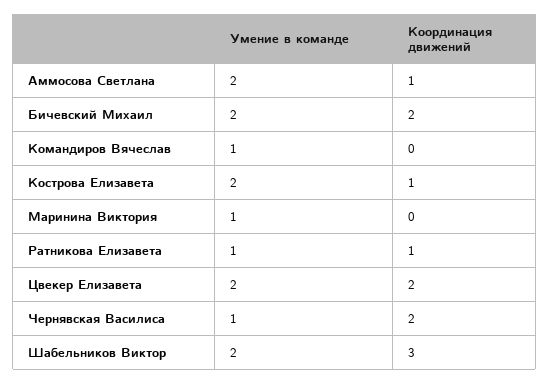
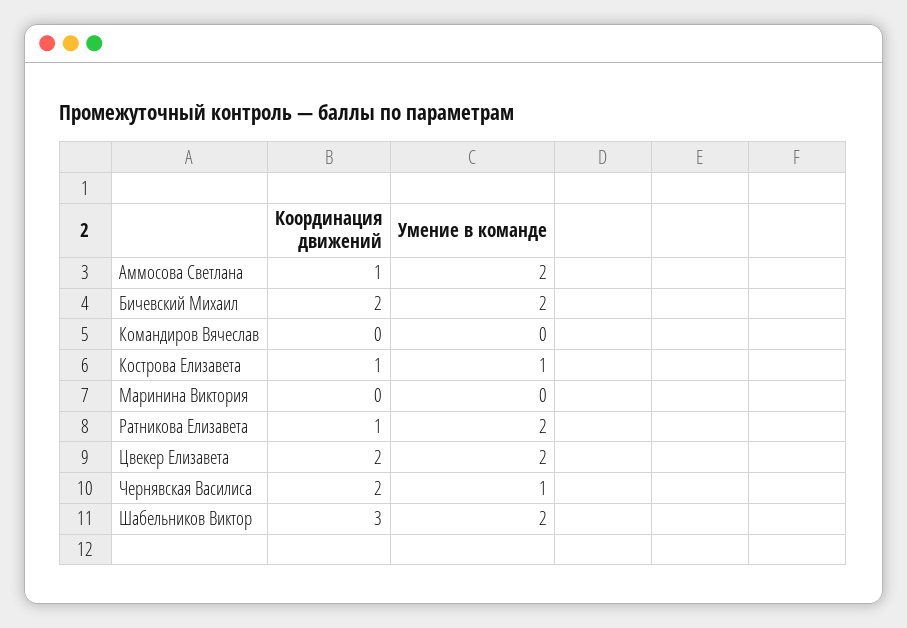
Умение в команде, Командиров Вячеслав: 1 -> 0
Умение в команде, Кострова Елизавета: 2 -> 1
Умение в команде, Маринина Виктория: 1 -> 0
Умение в команде, Ратникова Елизавета: 1 -> 2

